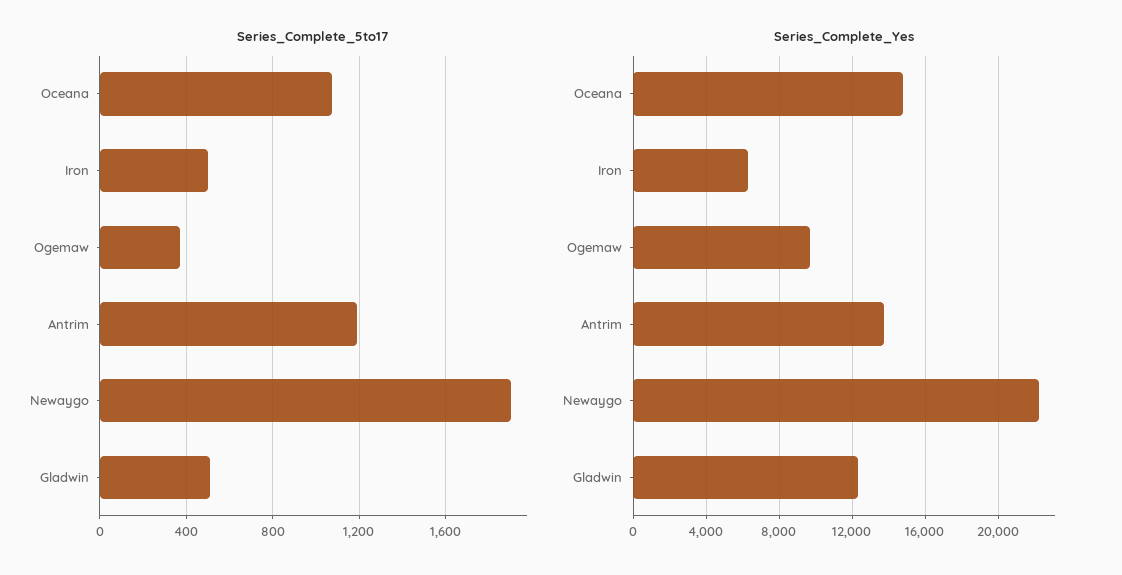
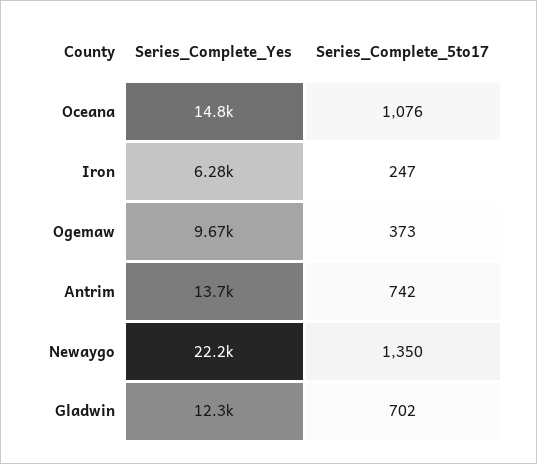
Series_Complete_5to17, Iron: 500 -> 247
Series_Complete_5to17, Antrim: 1200 -> 742
Series_Complete_5to17, Newaygo: 1900 -> 1350
Series_Complete_5to17, Gladwin: 500 -> 702

